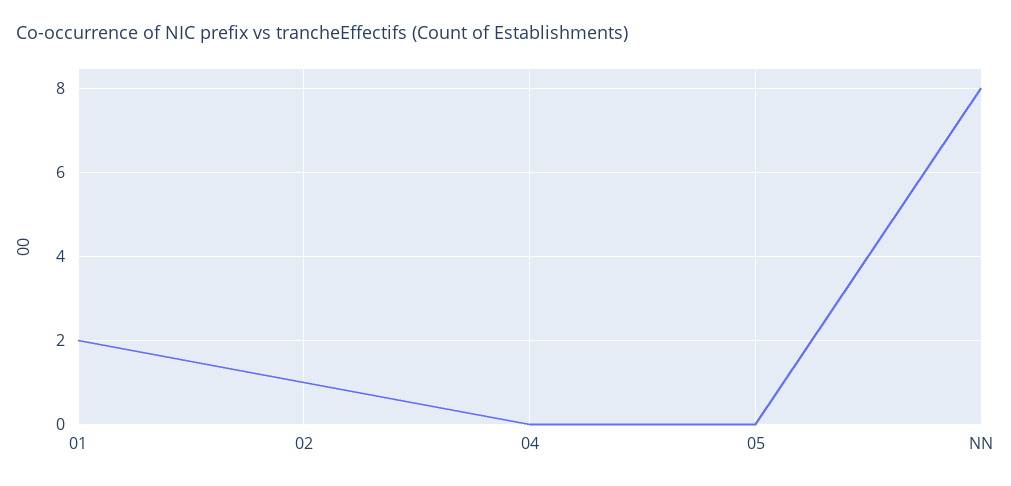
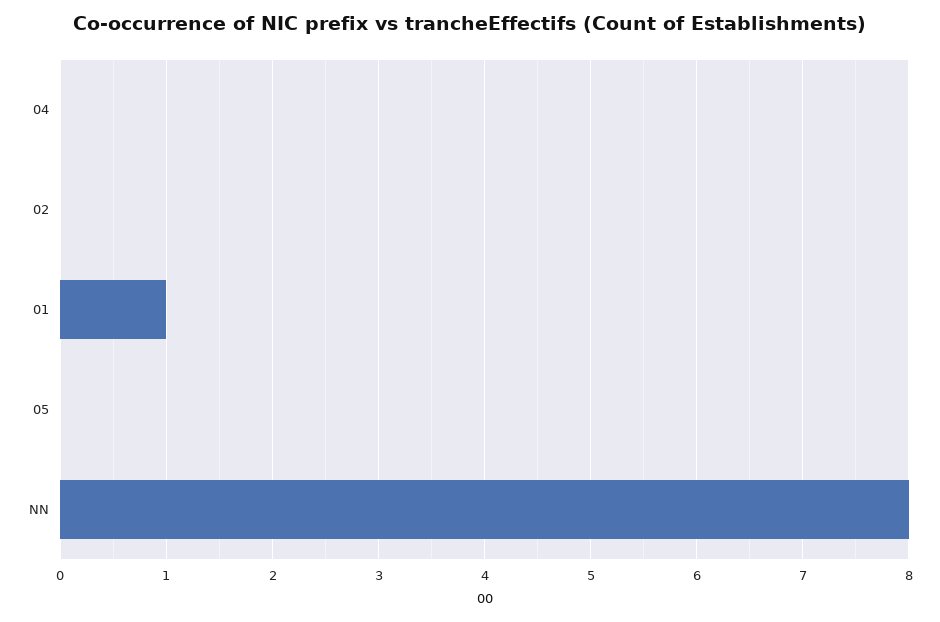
01: 2 -> 1
02: 1 -> 0

